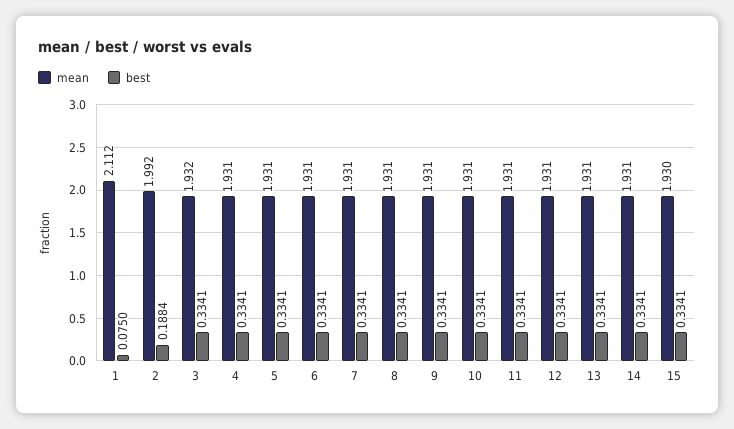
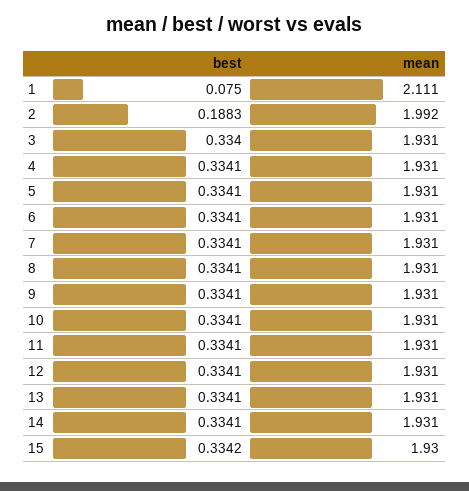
mean, 1: 2.112 -> 2.111
best, 2: 0.1884 -> 0.1883
mean, 3: 1.932 -> 1.931
best, 3: 0.3341 -> 0.334
best, 15: 0.3341 -> 0.3342

